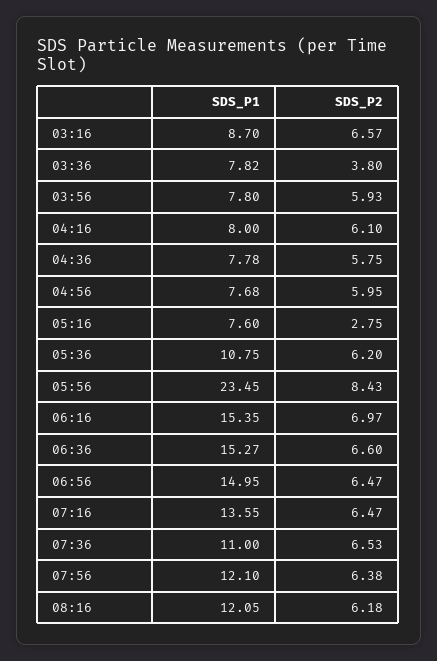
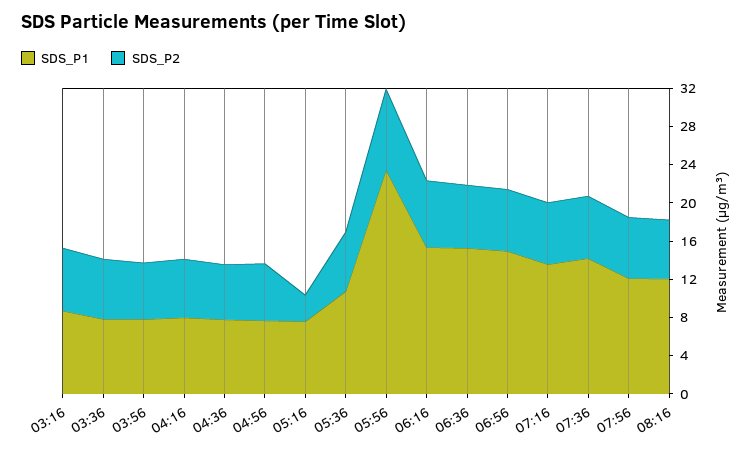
SDS_P2, 03:36: 3.8 -> 6
SDS_P1, 07:36: 11 -> 14

